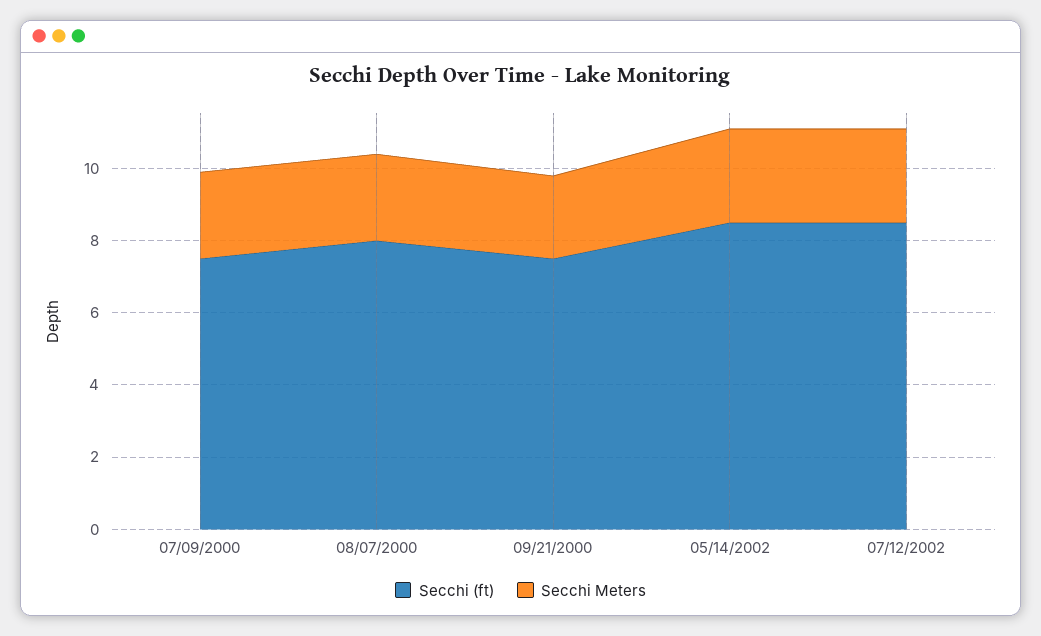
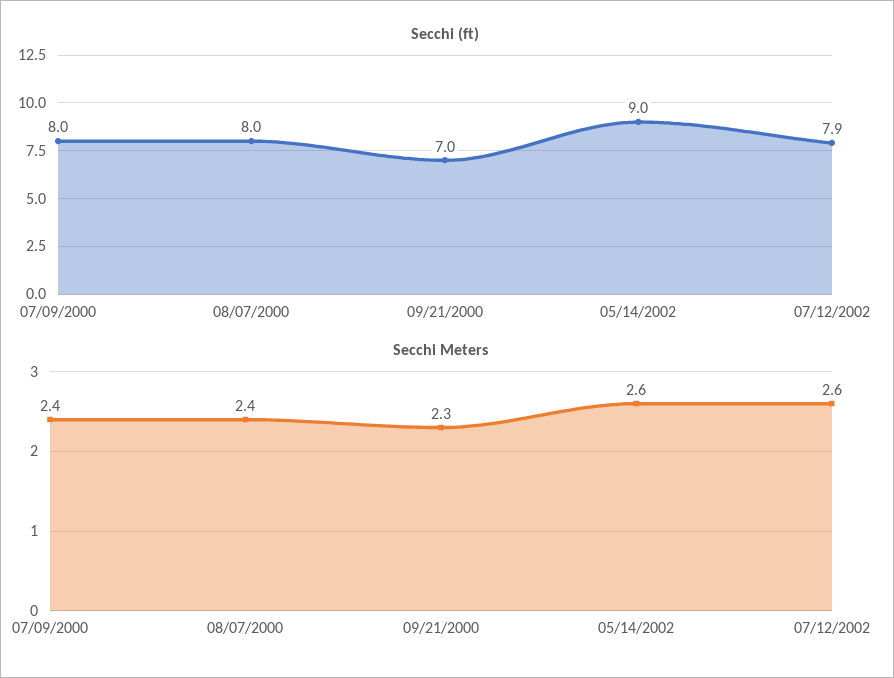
Secchi (ft), 07/09/2000: 7.5 -> 8
Secchi (ft), 09/21/2000: 7.5 -> 7
Secchi (ft), 05/14/2002: 8.5 -> 9
Secchi (ft), 07/12/2002: 8.5 -> 7.9

